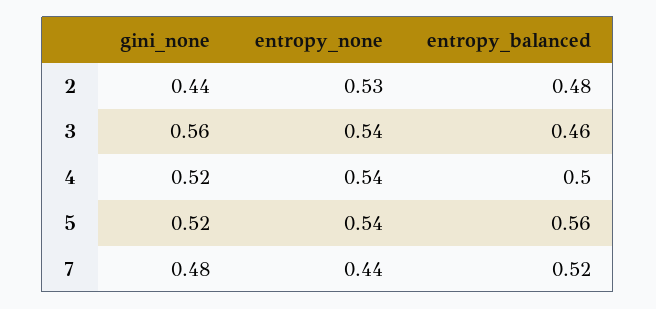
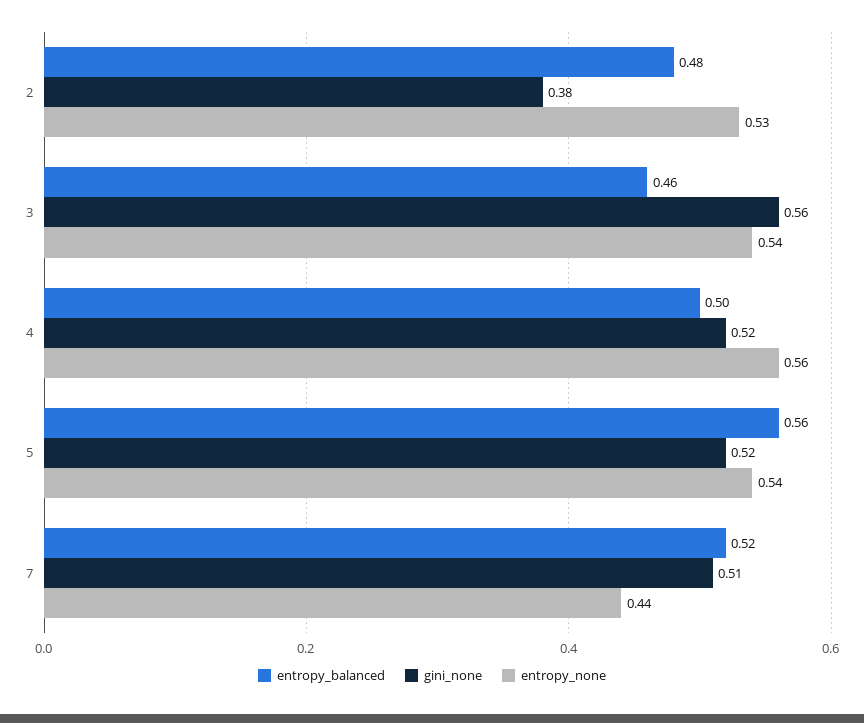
gini_none, 2: 0.44 -> 0.38
entropy_none, 4: 0.54 -> 0.56
gini_none, 7: 0.48 -> 0.51

